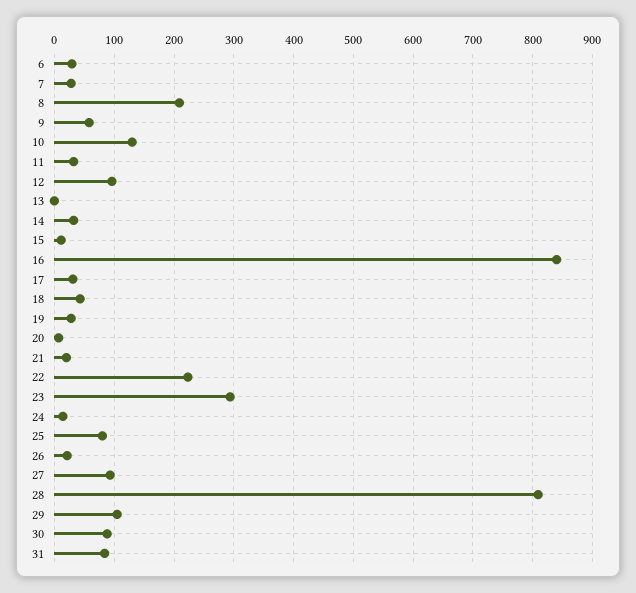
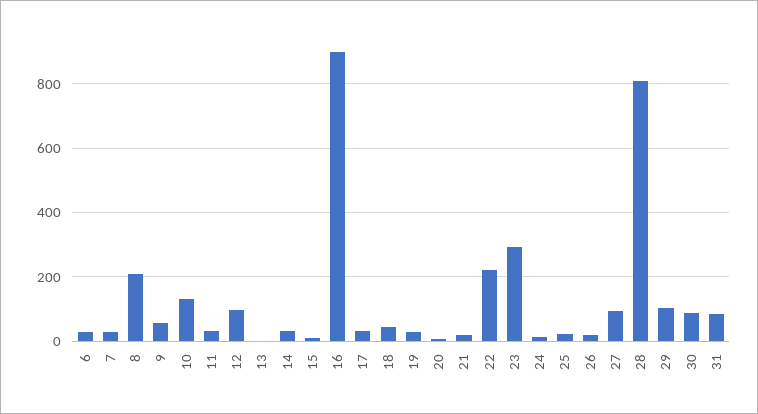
16: 840 -> 900
25: 80 -> 20

